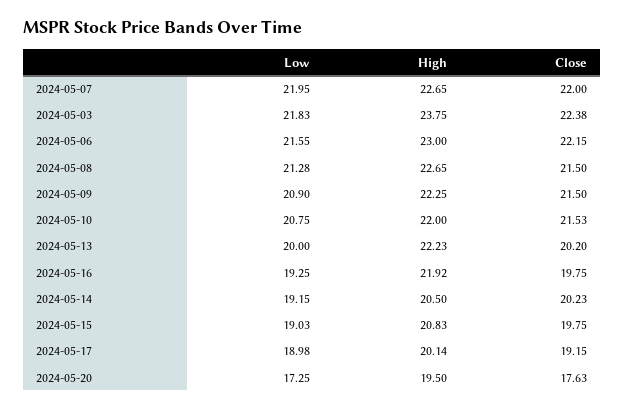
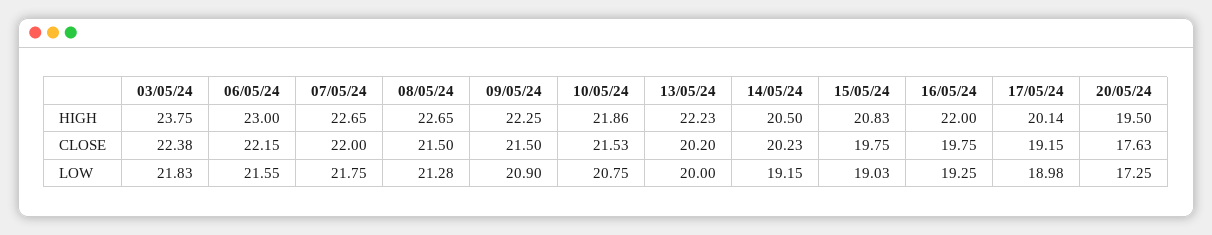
Low, 2024-05-07: 21.95 -> 21.75
High, 2024-05-10: 22 -> 21.86
High, 2024-05-16: 21.92 -> 22

